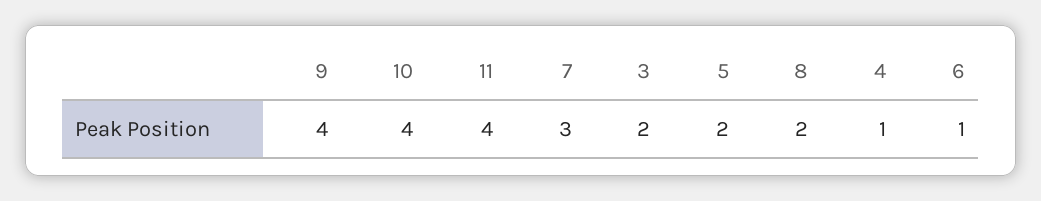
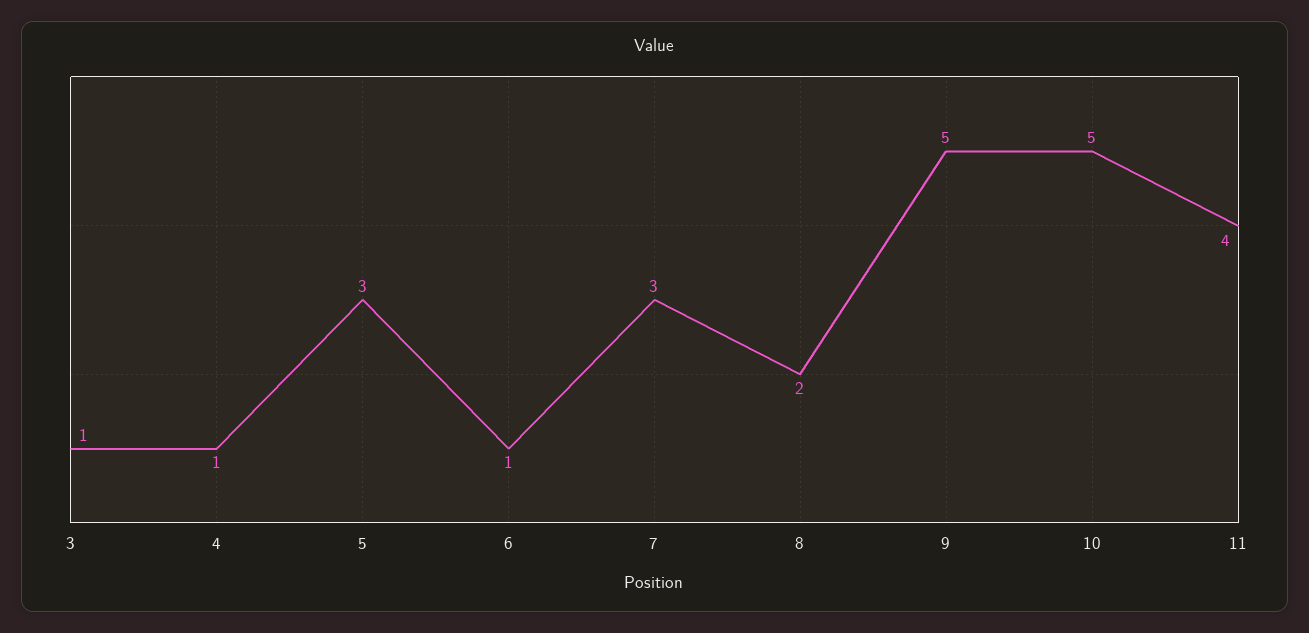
9: 4 -> 5
10: 4 -> 5
3: 2 -> 1
5: 2 -> 3

